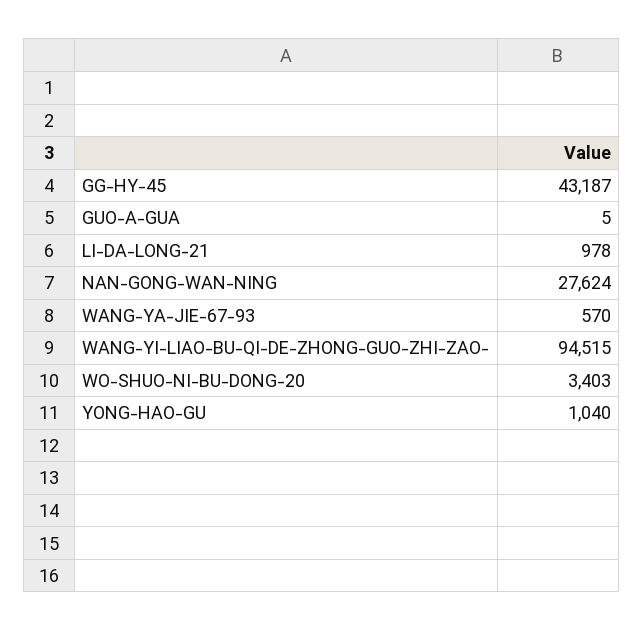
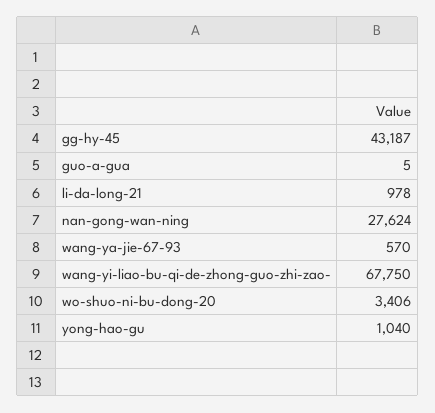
WANG-YI-LIAO-BU-QI-DE-ZHONG-GUO-ZHI-ZAO-: 94515 -> 67750
WO-SHUO-NI-BU-DONG-20: 3403 -> 3406

